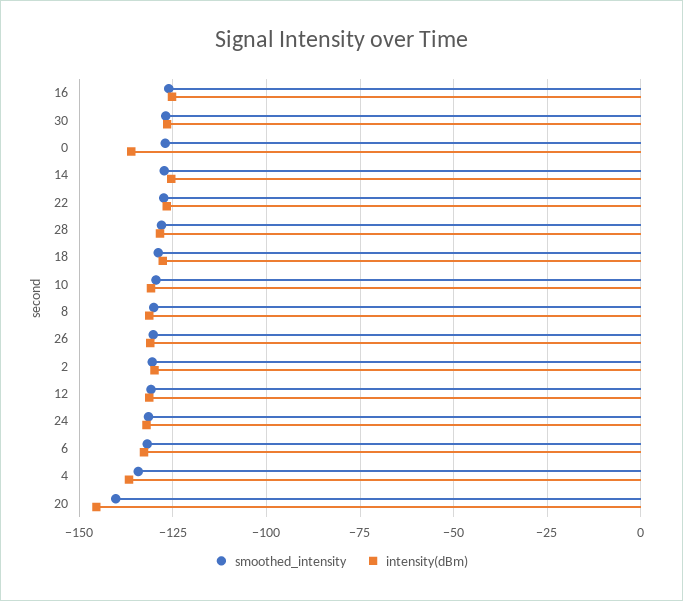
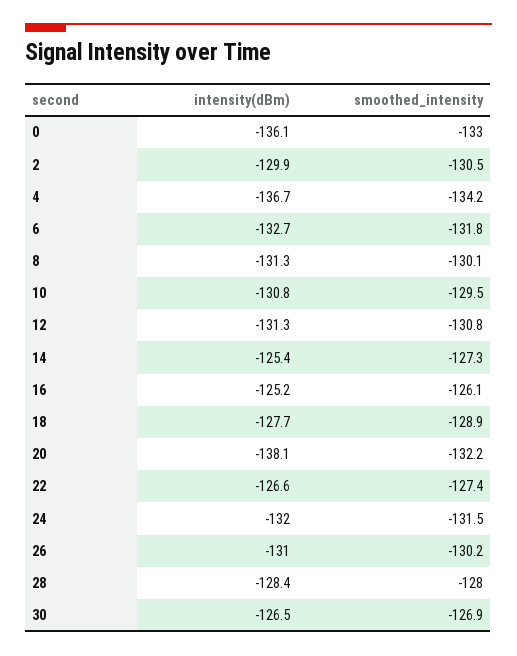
smoothed_intensity, 0: -127.5 -> -133
smoothed_intensity, 20: -140 -> -132.2
intensity(dBm), 20: -145 -> -138.1

